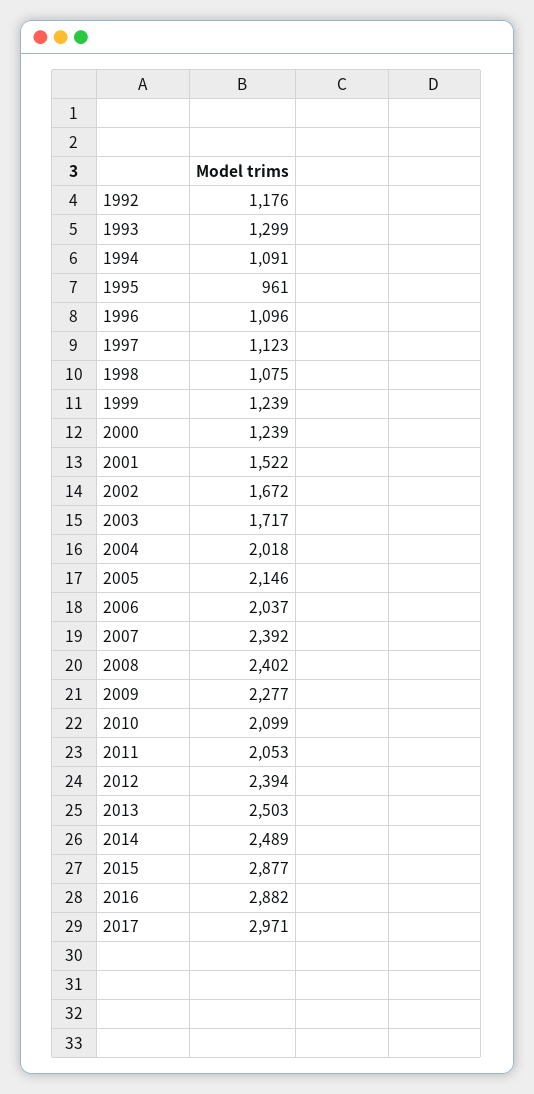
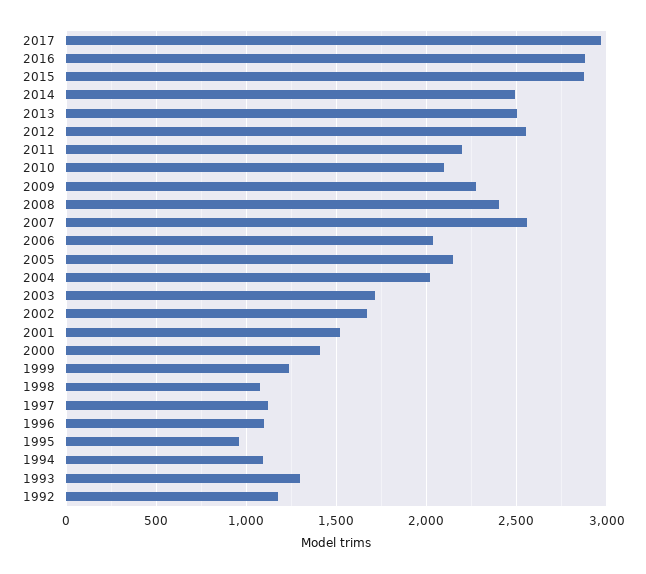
2000: 1239 -> 1400
2007: 2392 -> 2550
2011: 2053 -> 2200
2012: 2394 -> 2550

